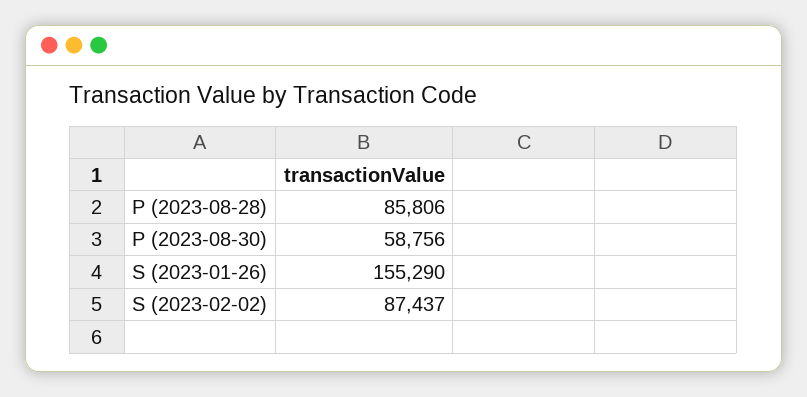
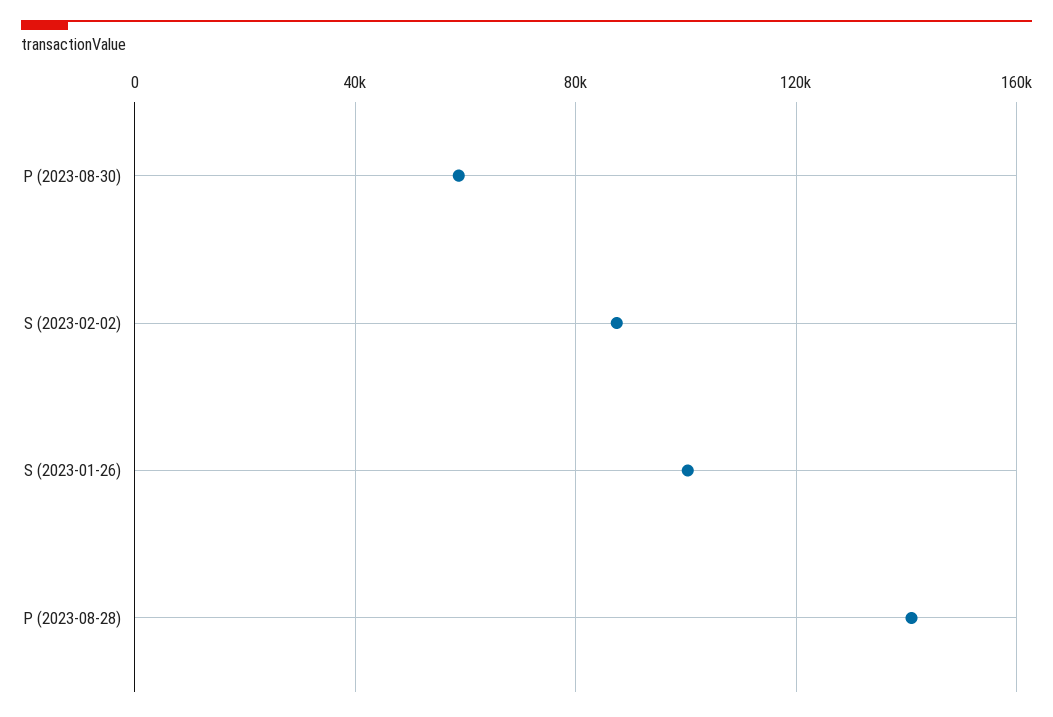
P (2023-08-28): 85806 -> 140000
S (2023-01-26): 155290 -> 100000

